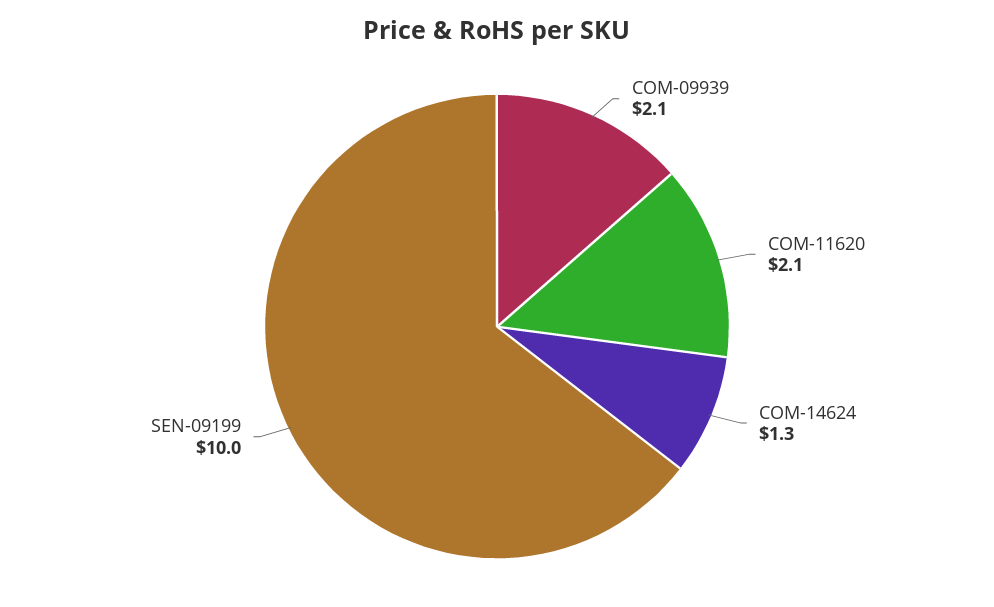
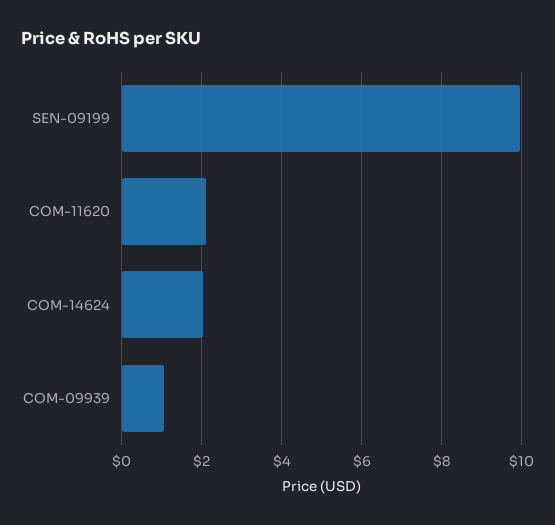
COM-09939: 2.1 -> 1
COM-14624: 1.3 -> 2

